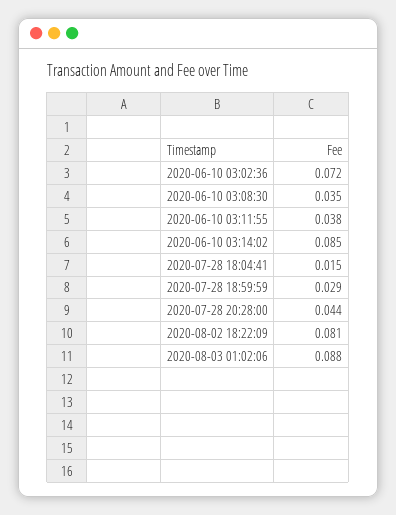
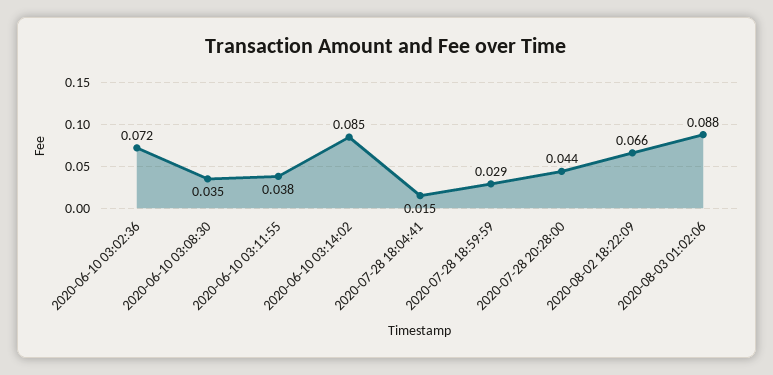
2020-08-02 18:22:09: 0.081 -> 0.066

